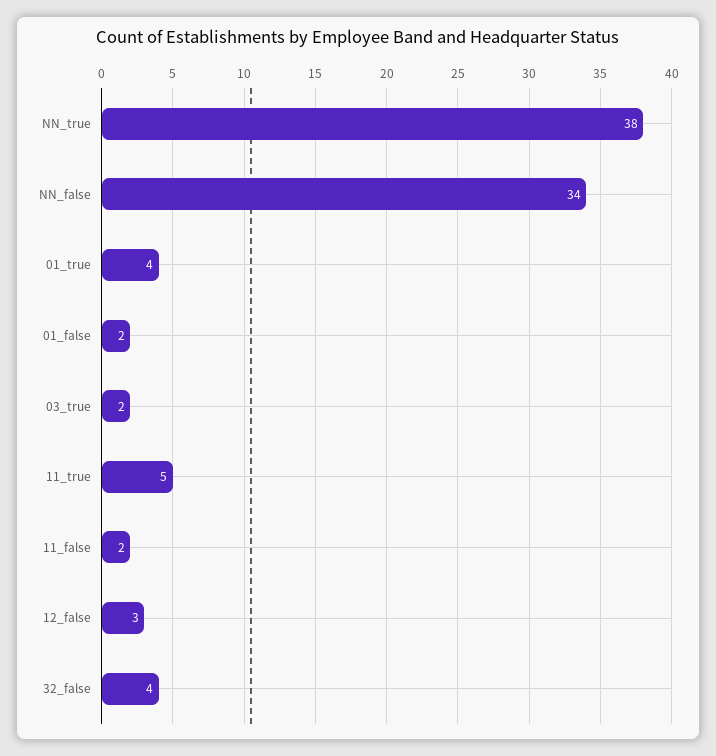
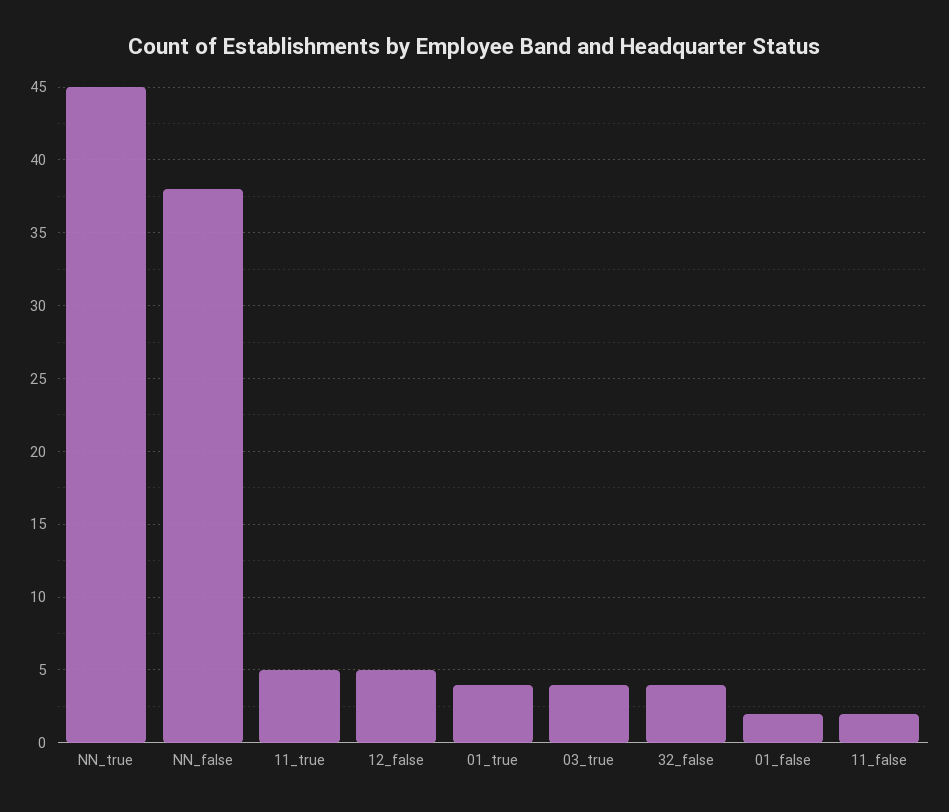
NN_true: 38 -> 45
NN_false: 34 -> 38
03_true: 2 -> 4
12_false: 3 -> 5

